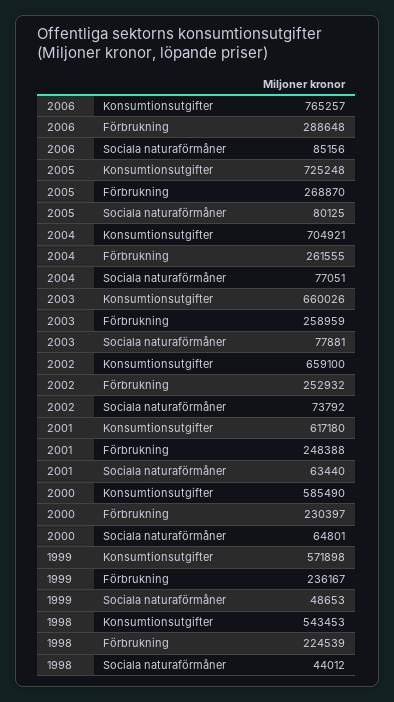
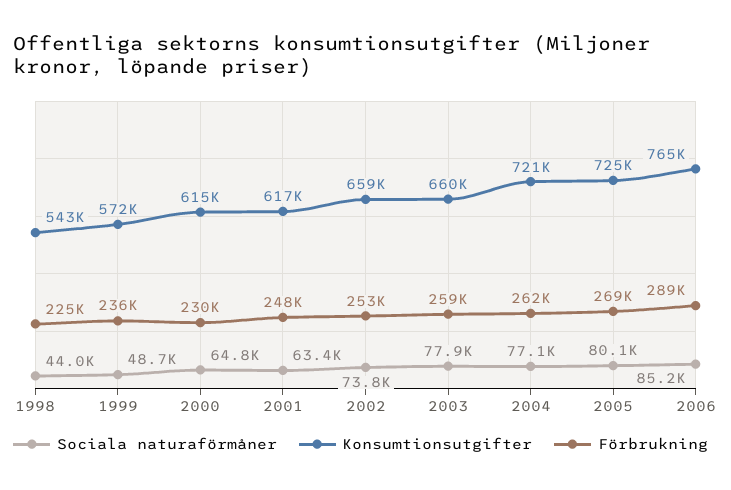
Konsumtionsutgifter, 2004: 704921 -> 721000
Konsumtionsutgifter, 2000: 585490 -> 615000

